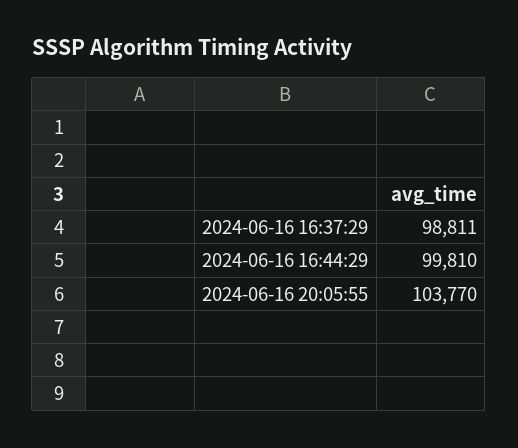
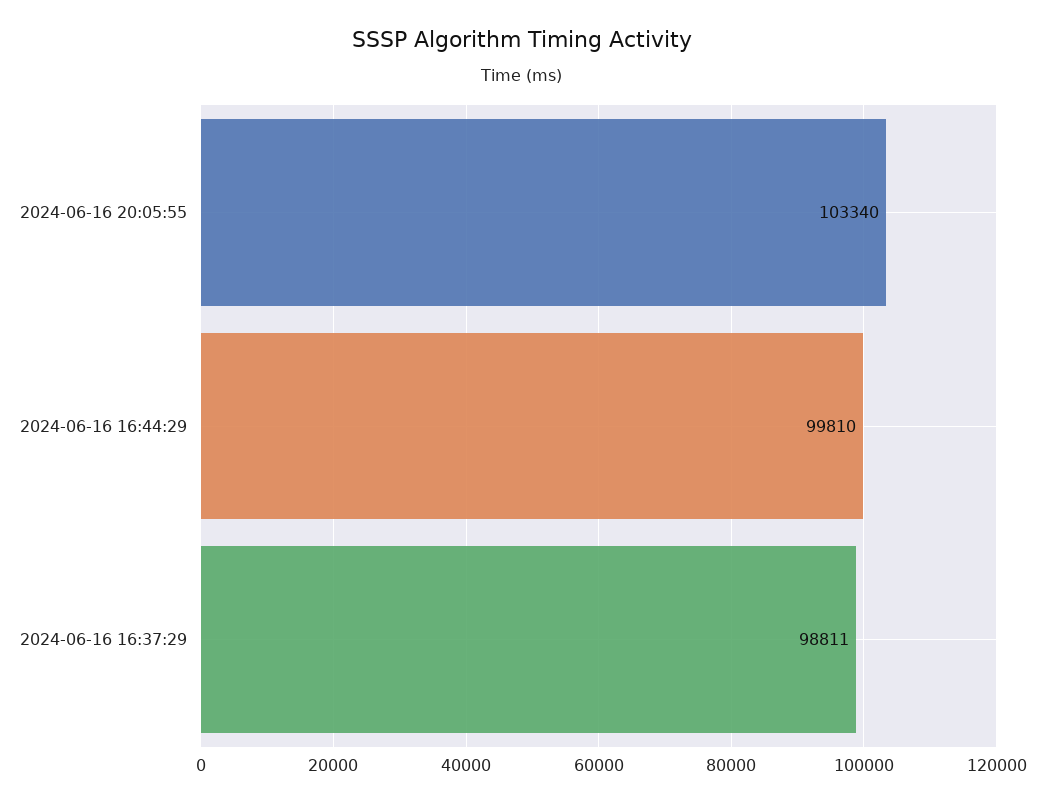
2024-06-16 20:05:55: 103770 -> 103340

